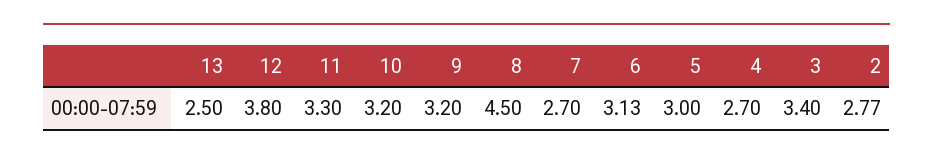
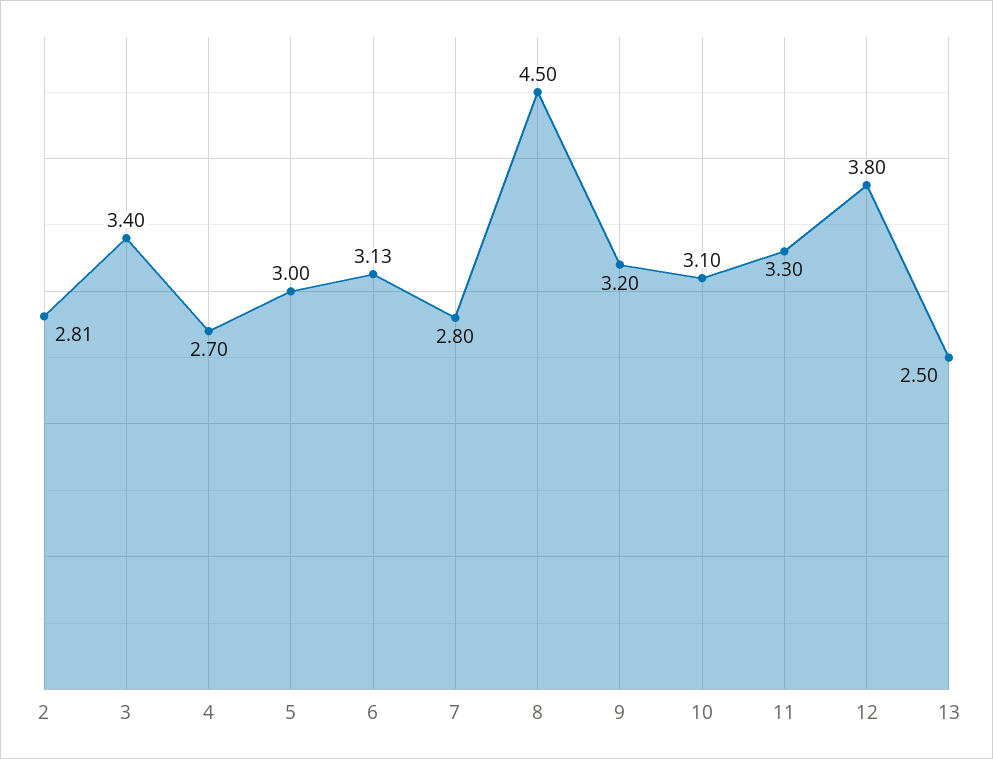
10: 3.2 -> 3.1
7: 2.7 -> 2.8
2: 2.77 -> 2.81

